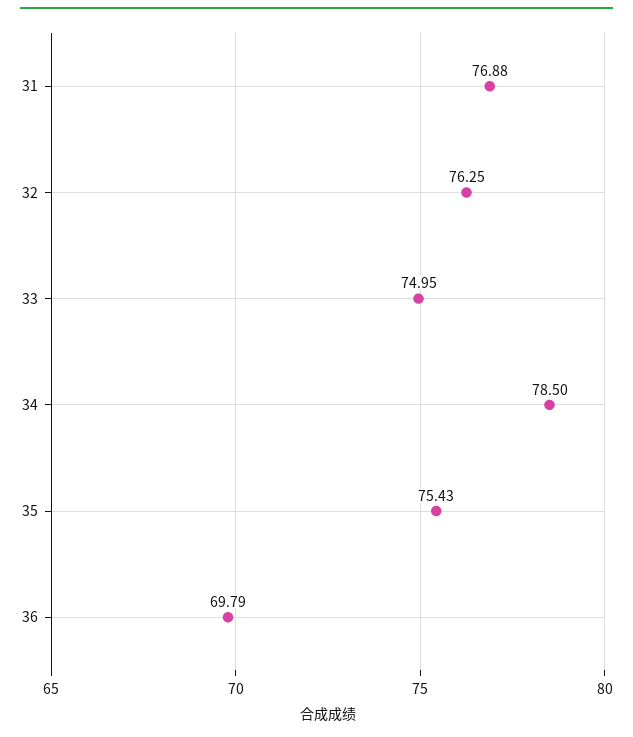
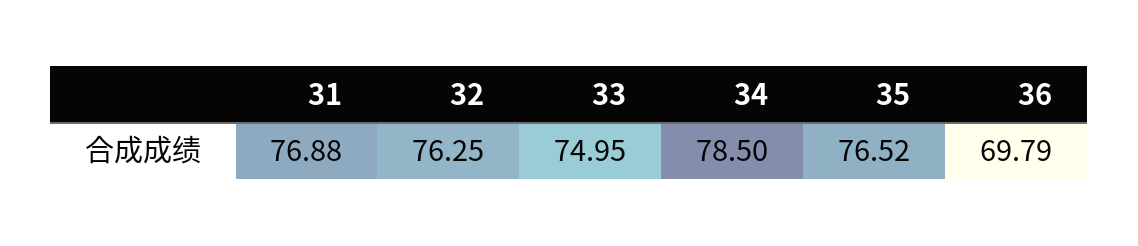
35: 75.43 -> 76.52

